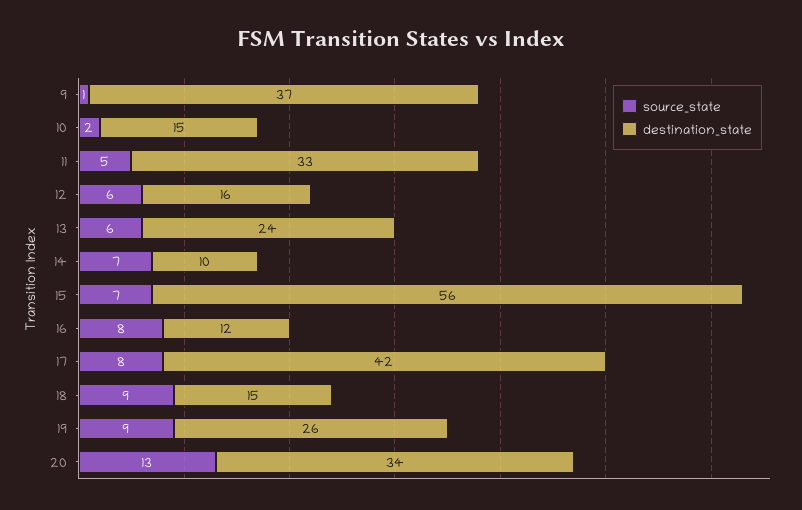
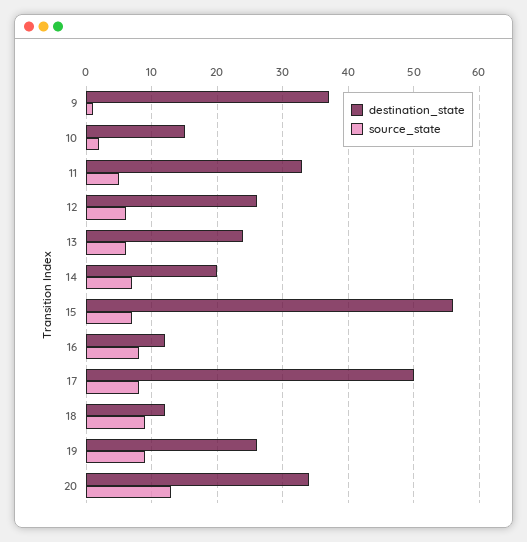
destination_state, 12: 16 -> 26
destination_state, 14: 10 -> 20
destination_state, 17: 42 -> 50
destination_state, 18: 15 -> 12

